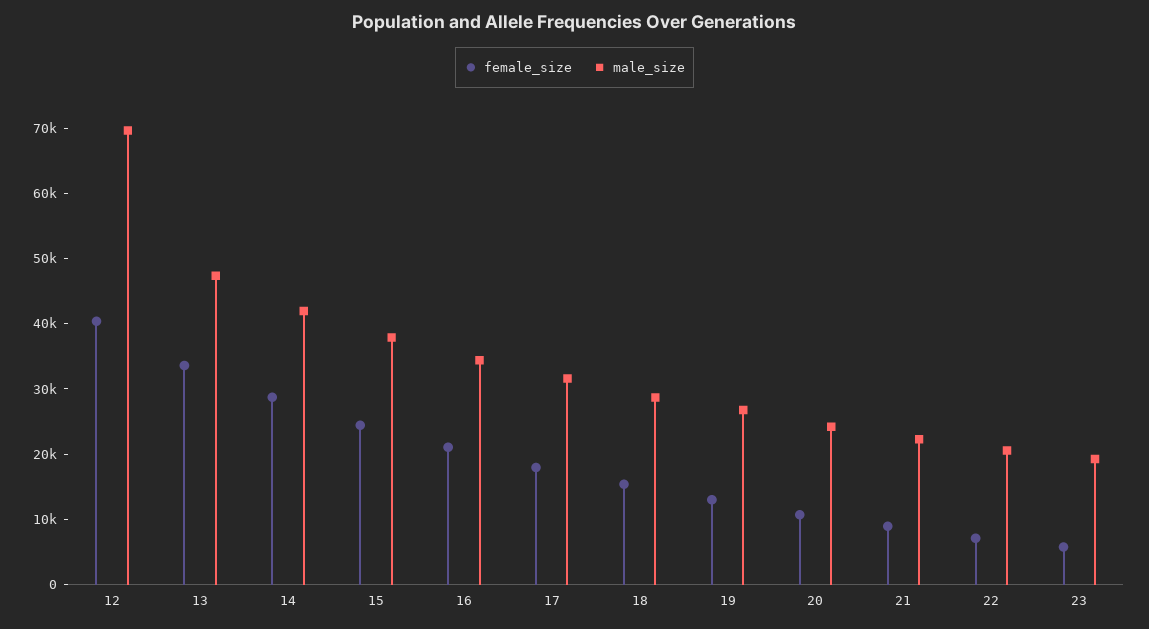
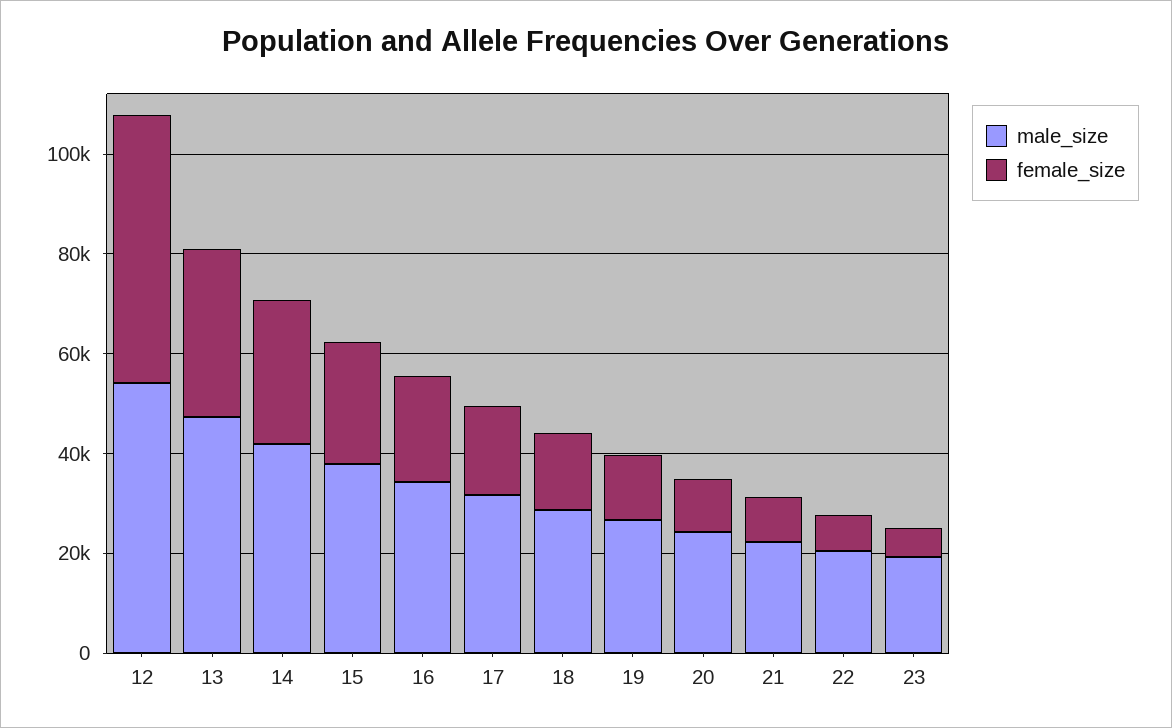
female_size, 12: 40000 -> 55000
male_size, 12: 70000 -> 55000

